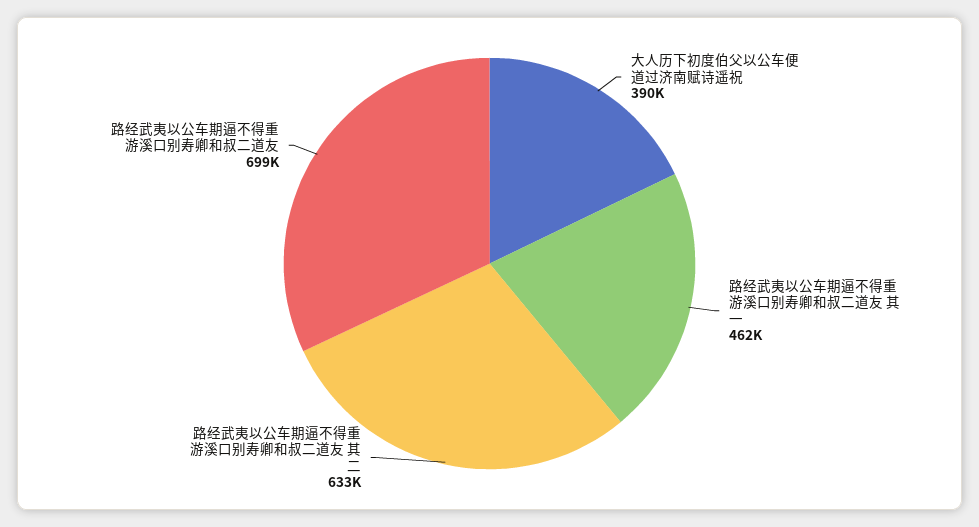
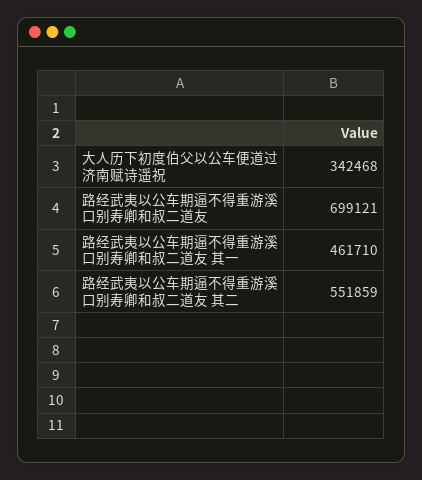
大人历下初度伯父以公车便道过济南赋诗遥祝: 390000 -> 342468
路经武夷以公车期逼不得重游溪口别寿卿和叔二道友 其二: 633000 -> 551859

